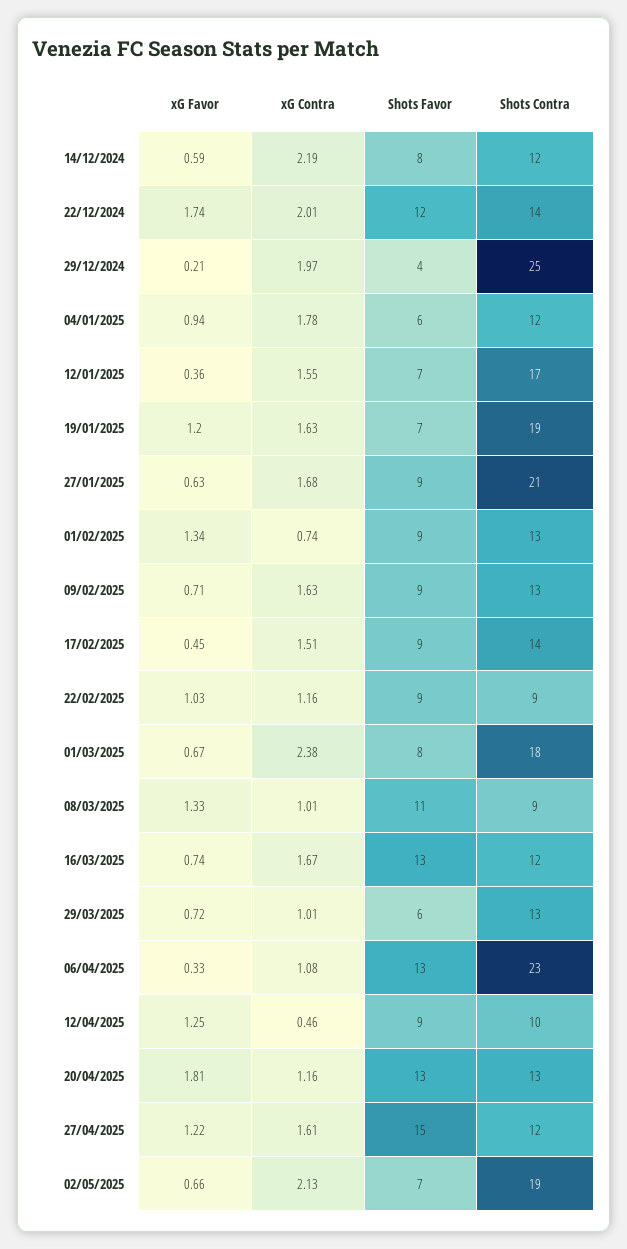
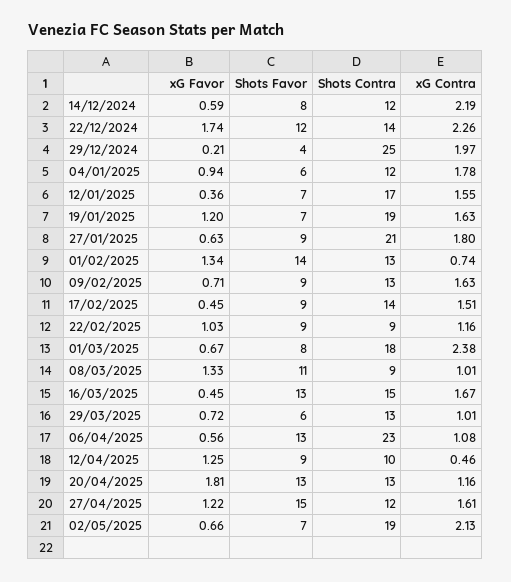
xG Contra, 22/12/2024: 2.01 -> 2.26
xG Contra, 27/01/2025: 1.68 -> 1.8
Shots Favor, 01/02/2025: 9 -> 14
xG Favor, 16/03/2025: 0.74 -> 0.45
Shots Contra, 16/03/2025: 12 -> 15
xG Favor, 06/04/2025: 0.33 -> 0.56

